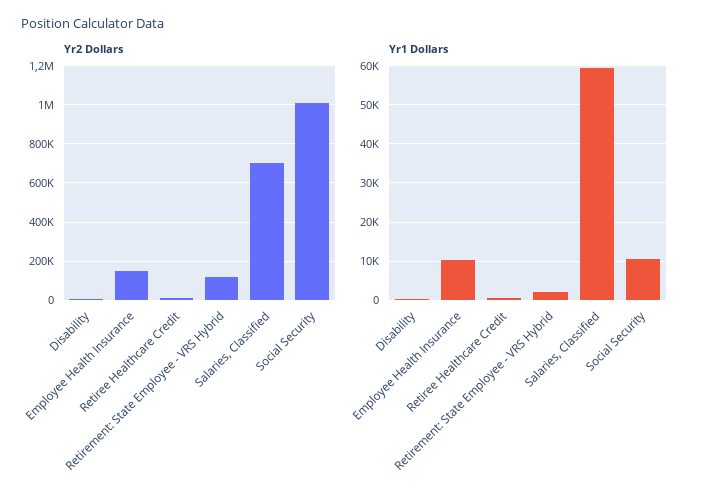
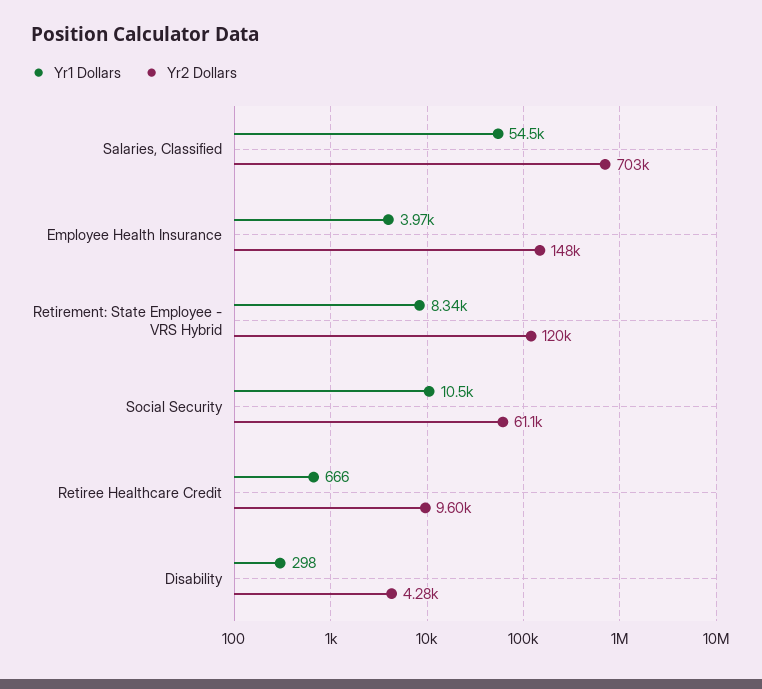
Yr2 Dollars, Social Security: 1000000 -> 61100
Yr1 Dollars, Employee Health Insurance: 10000 -> 3970
Yr1 Dollars, Retirement: State Employee - VRS Hybrid: 2000 -> 8340
Yr1 Dollars, Salaries, Classified: 60000 -> 54500

